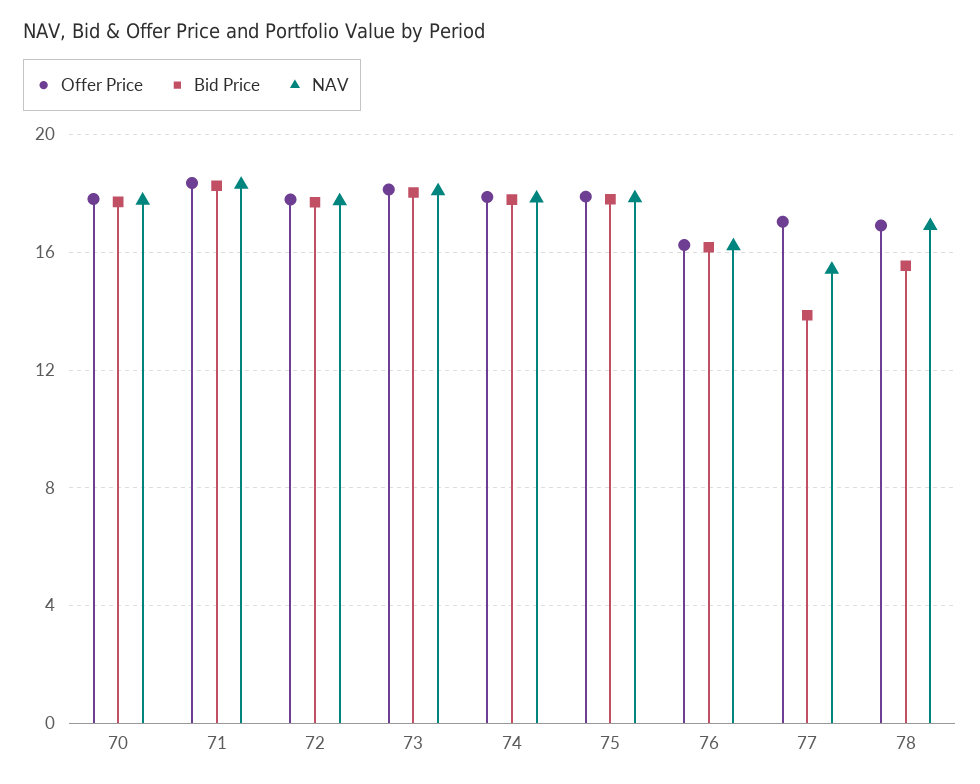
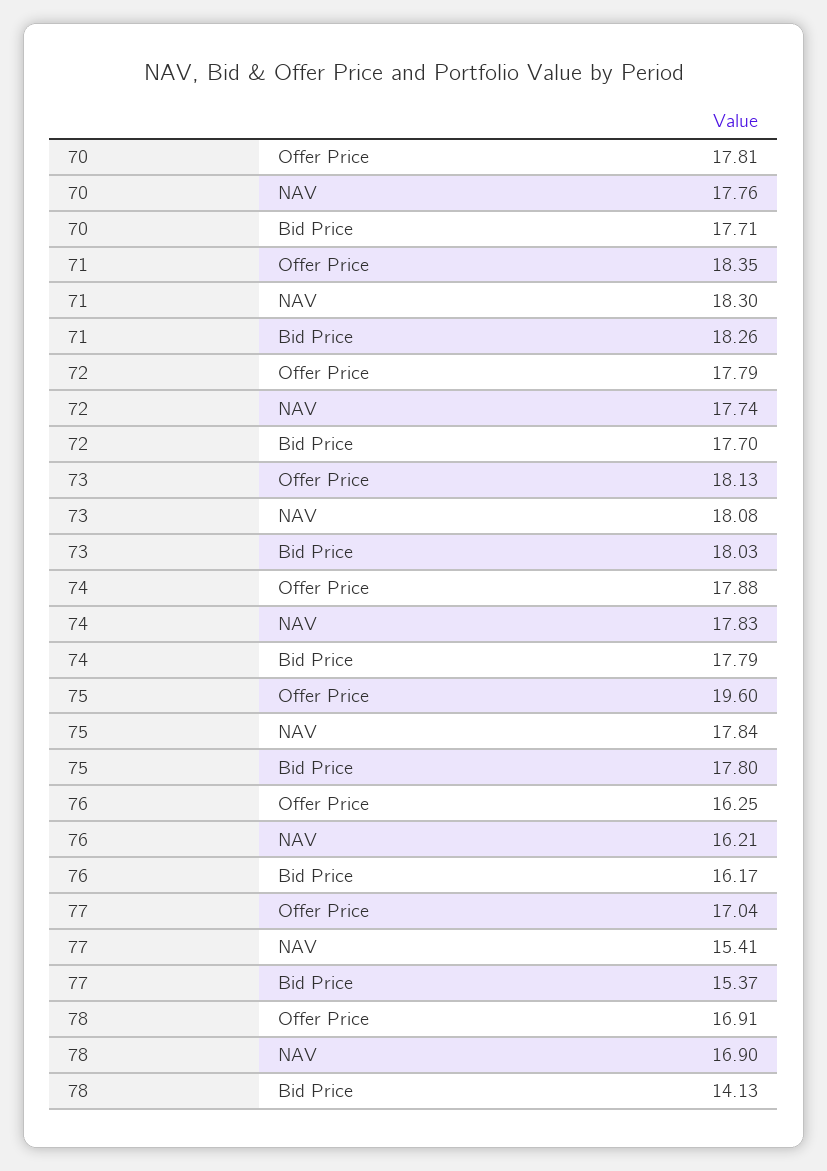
Offer Price, 75: 18 -> 19.6
Bid Price, 77: 14 -> 15.37
Bid Price, 78: 15.5 -> 14.13

